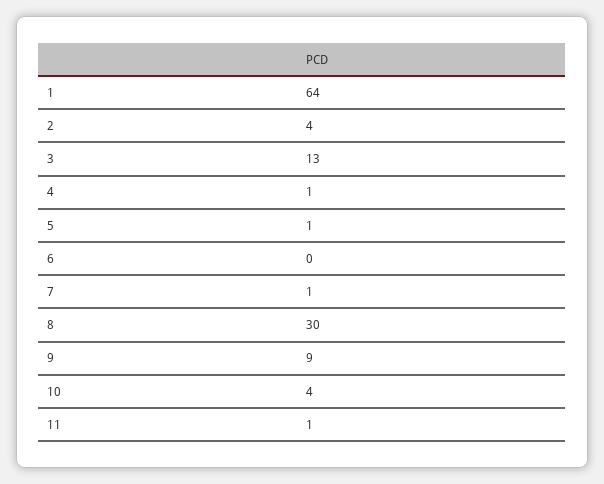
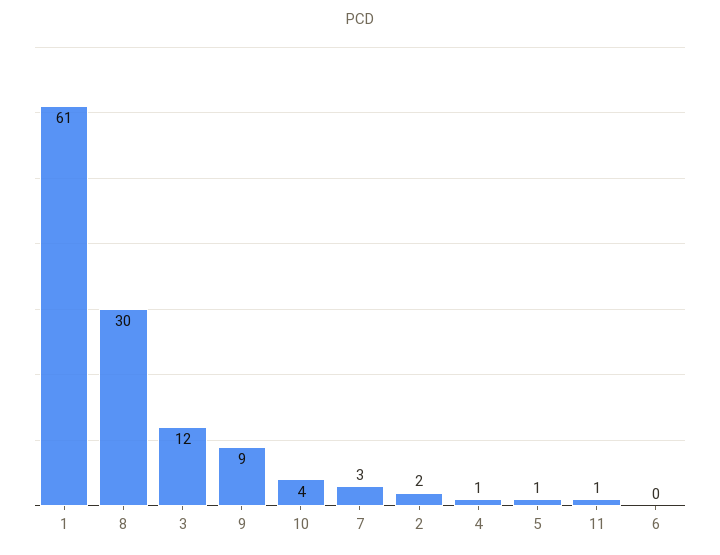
1: 64 -> 61
2: 4 -> 2
3: 13 -> 12
7: 1 -> 3

